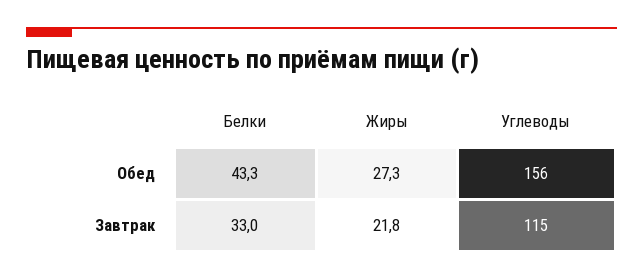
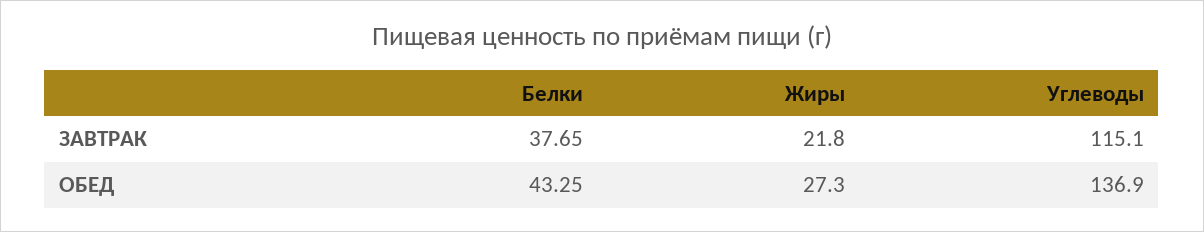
Углеводы, Обед: 156 -> 136.9
Белки, Завтрак: 33 -> 37.65

